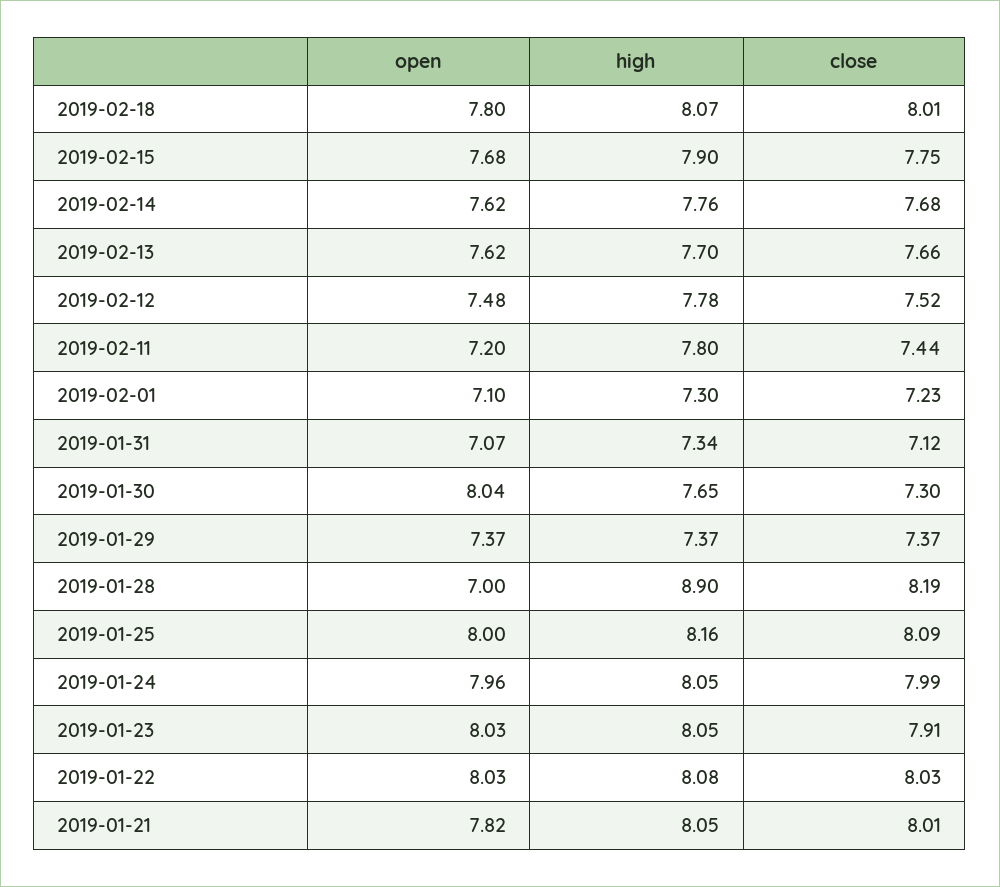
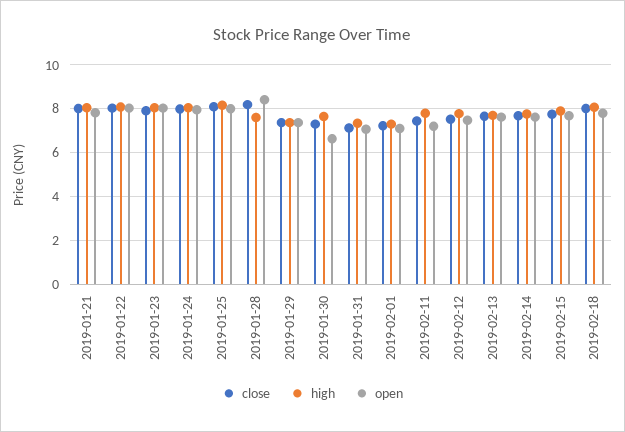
open, 2019-01-30: 8.04 -> 6.5
open, 2019-01-28: 7 -> 8.5
high, 2019-01-28: 8.9 -> 7.5

